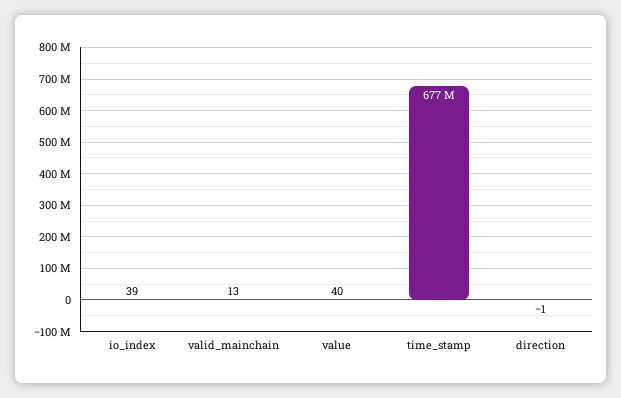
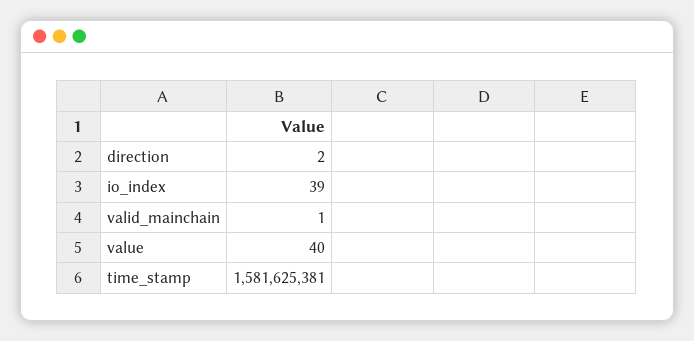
valid_mainchain: 13 -> 1
time_stamp: 677000000 -> 1581625381
direction: -1 -> 2

